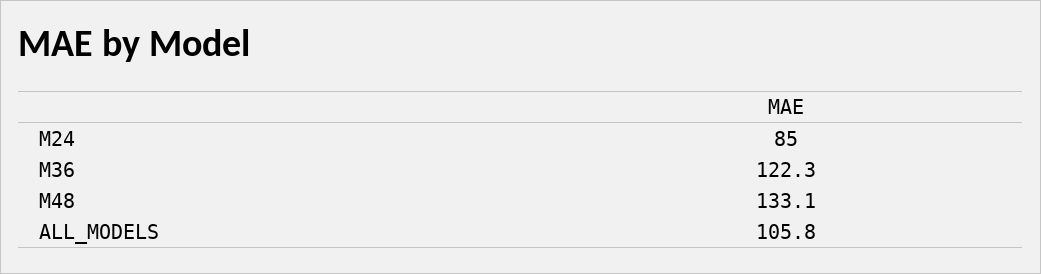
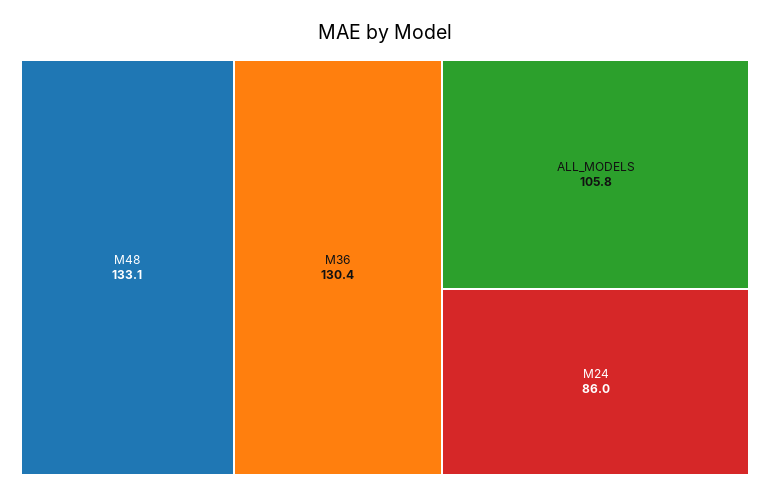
M24: 85 -> 86
M36: 122.3 -> 130.4

